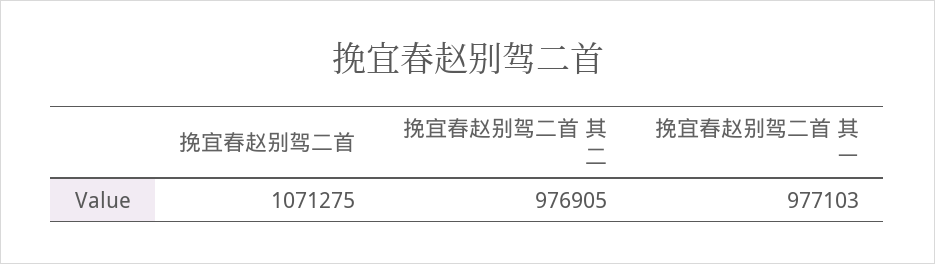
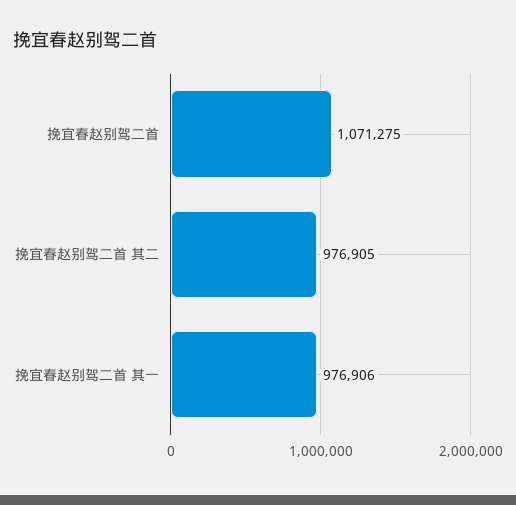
挽宜春赵别驾二首 其一: 977103 -> 976906

